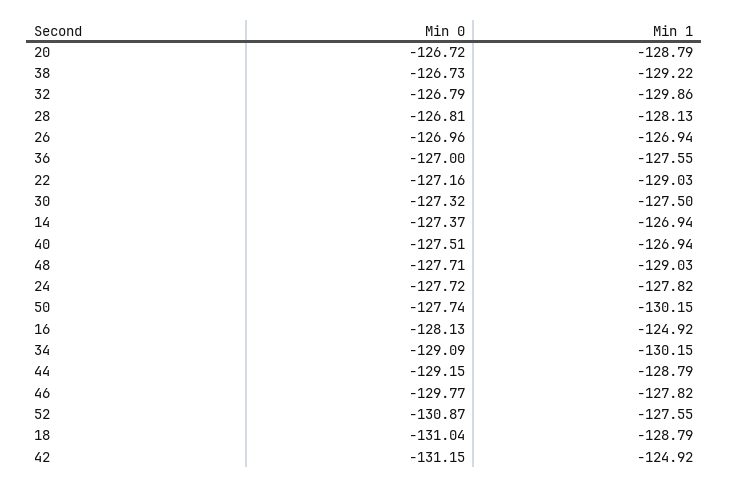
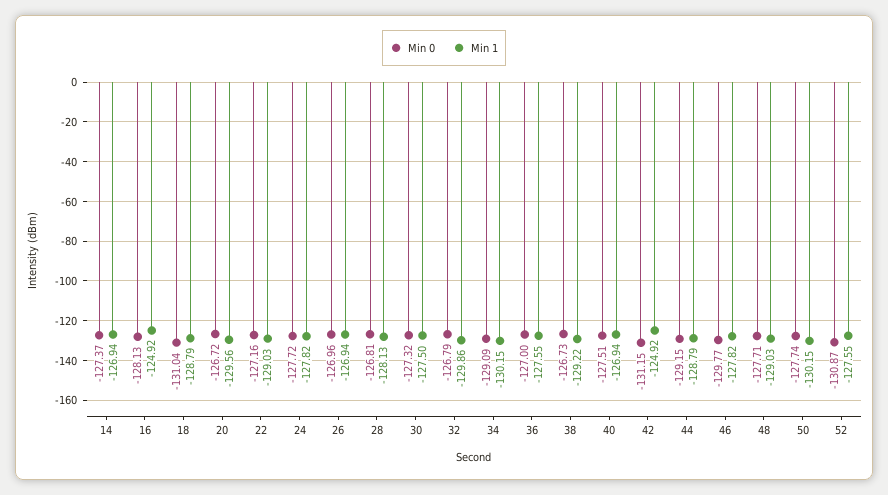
Min 1, 20: -128.79 -> -129.56

